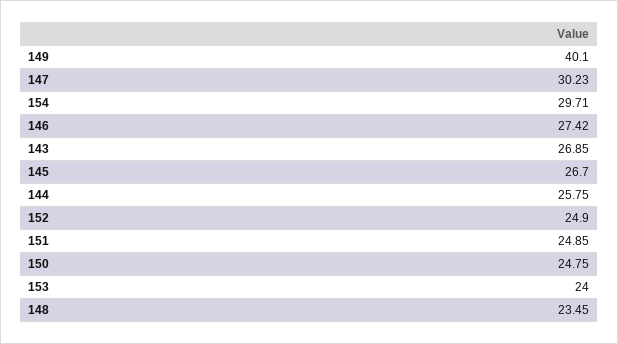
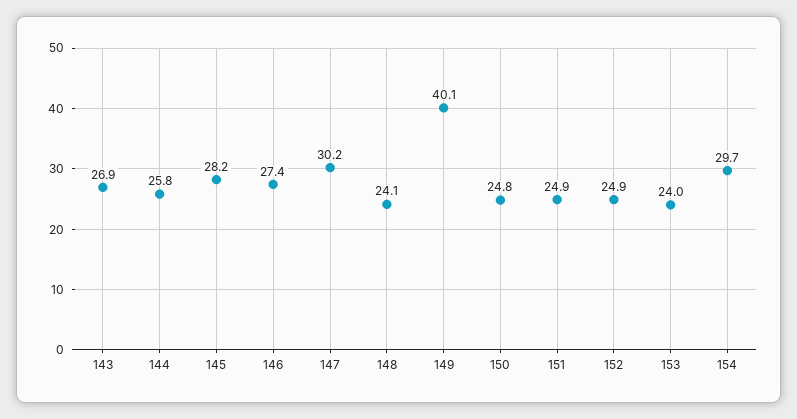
145: 26.7 -> 28.2
148: 23.45 -> 24.1

